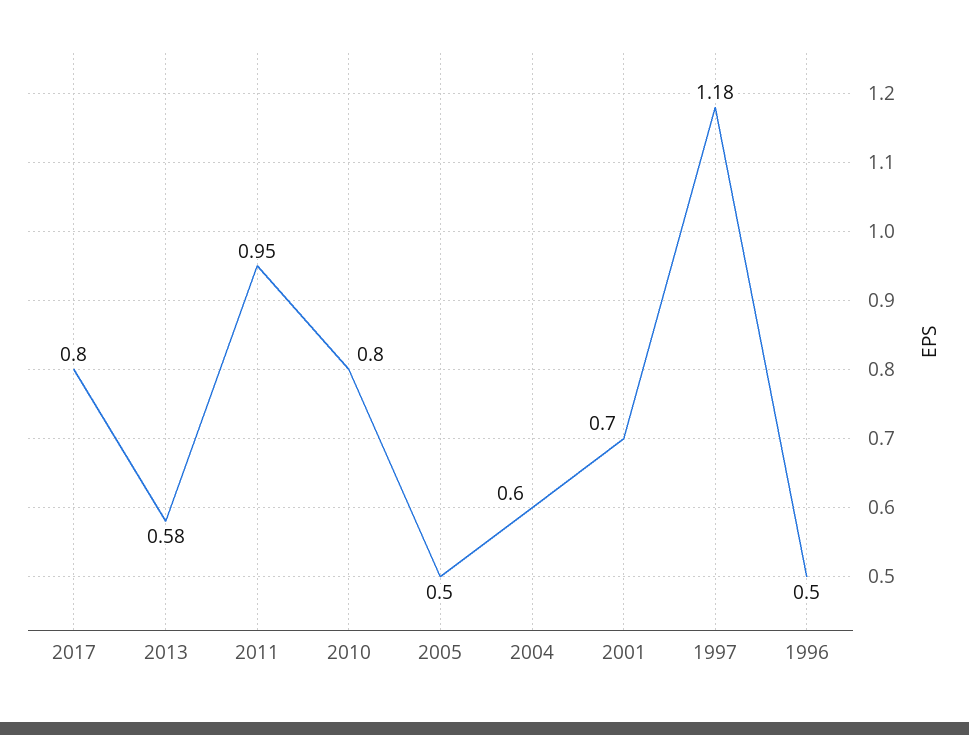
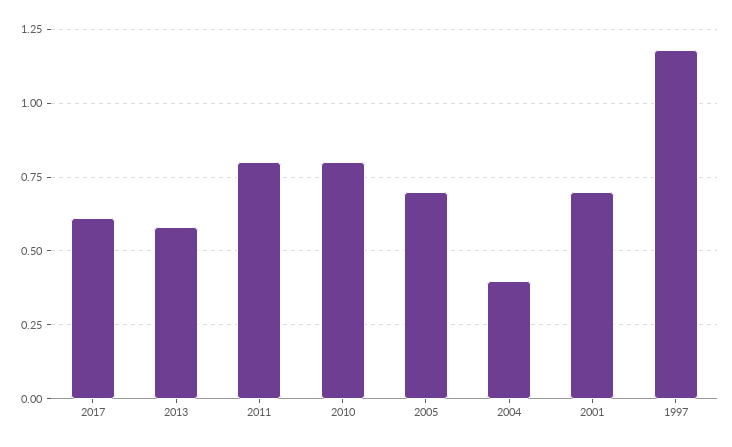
2017: 0.8 -> 0.6
2011: 0.95 -> 0.8
2005: 0.5 -> 0.7
2004: 0.6 -> 0.4
1996: 0.5 -> none

